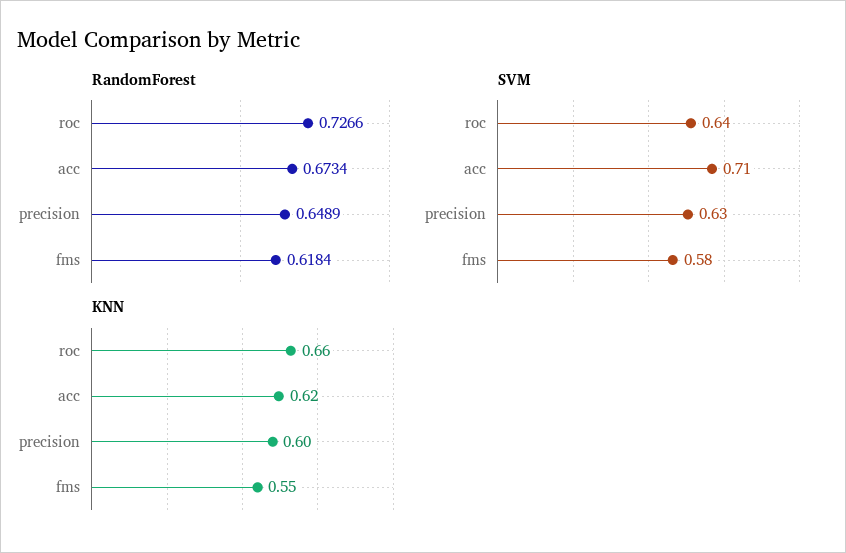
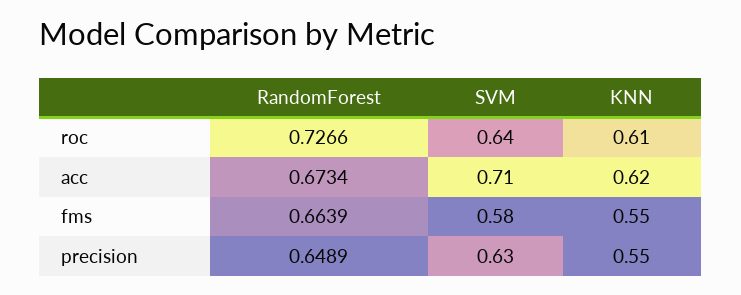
RandomForest, fms: 0.6184 -> 0.6639
KNN, roc: 0.66 -> 0.61
KNN, precision: 0.6 -> 0.55

